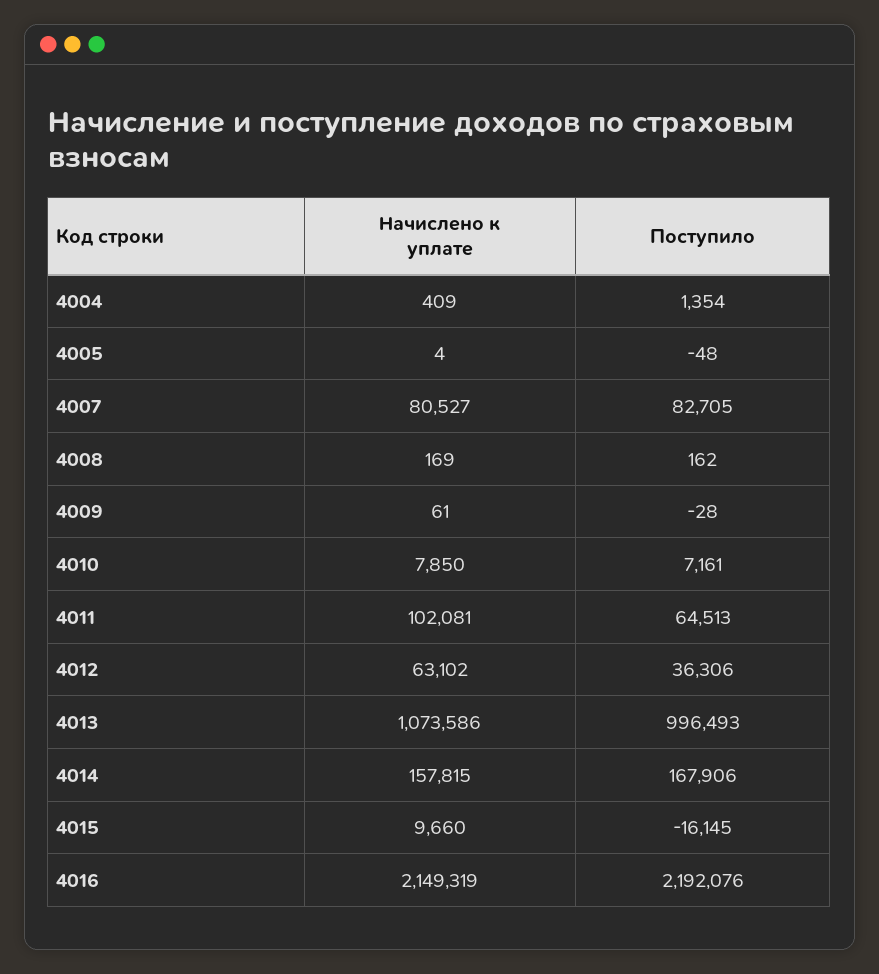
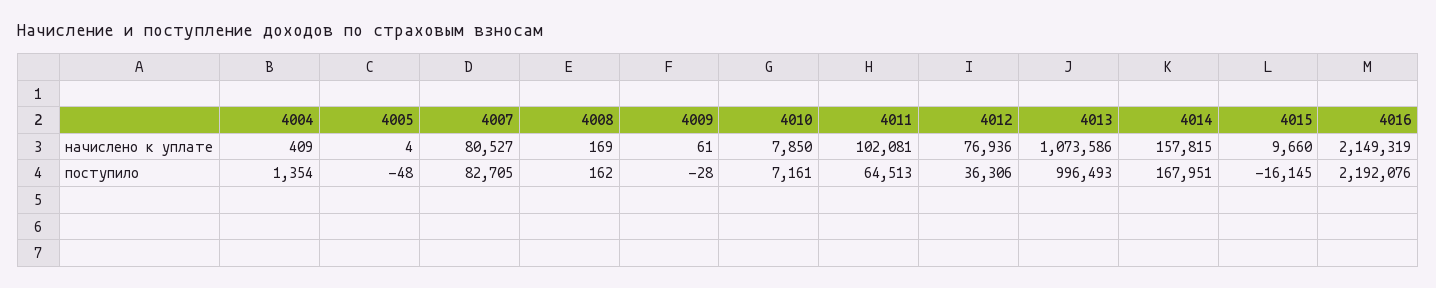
Начислено к уплате, 4012: 63102 -> 76936
Поступило, 4014: 167906 -> 167951

